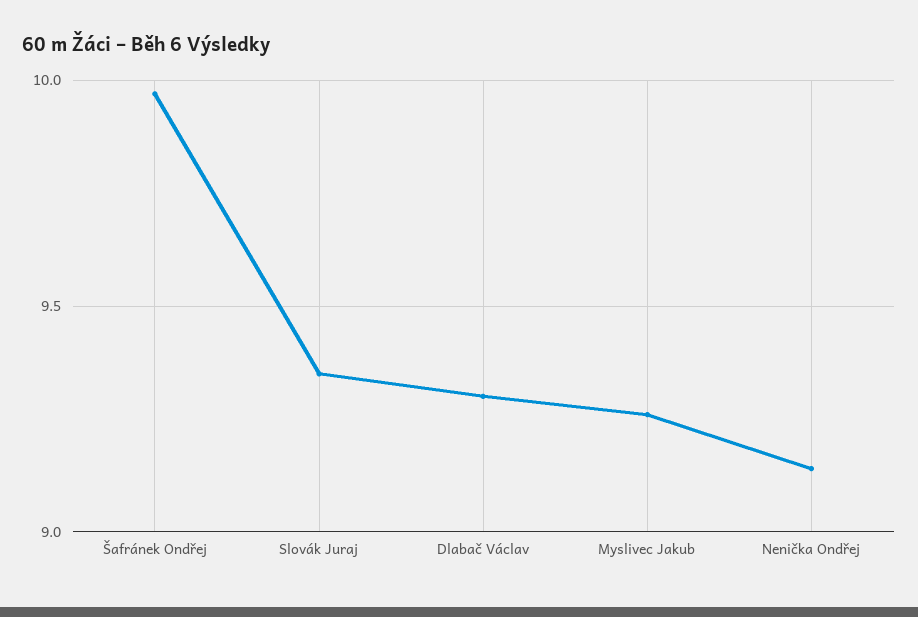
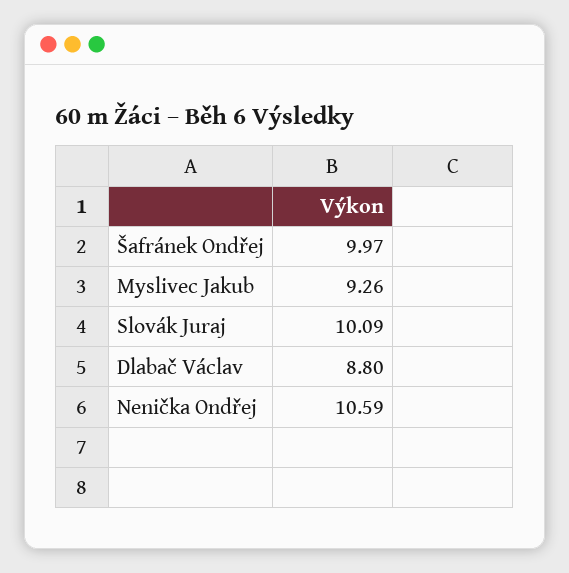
Slovák Juraj: 9.35 -> 10.09
Dlabač Václav: 9.3 -> 8.8
Nenička Ondřej: 9.15 -> 10.59

